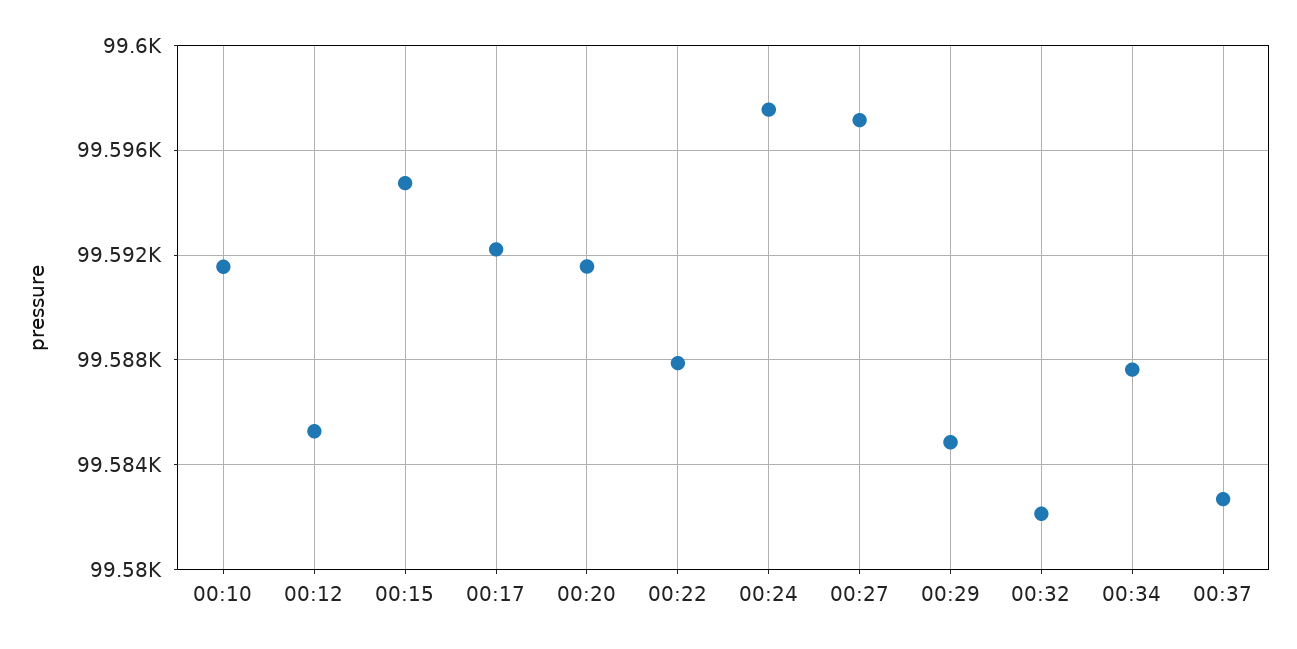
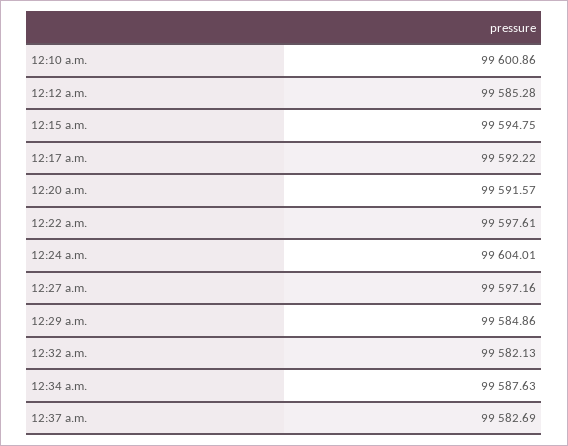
00:10: 99591.5 -> 99600.86
00:22: 99588 -> 99597.61
00:24: 99597.5 -> 99604.01

